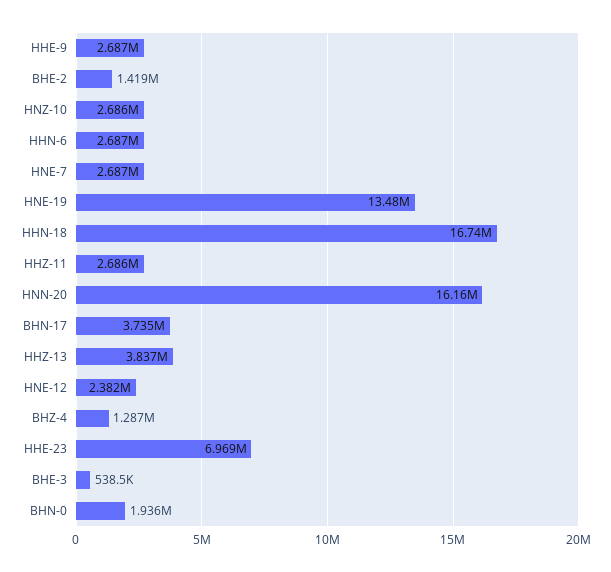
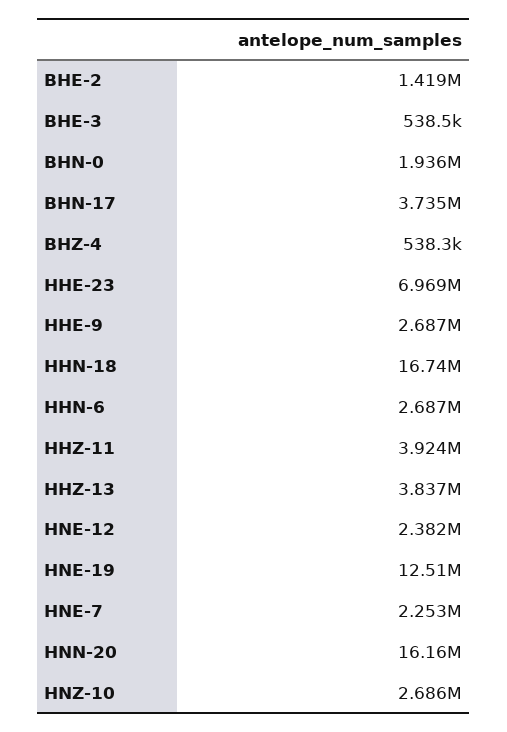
HNE-7: 2687000 -> 2253000
HNE-19: 13480000 -> 12510000
HHZ-11: 2686000 -> 3924000
BHZ-4: 1287000 -> 538300

